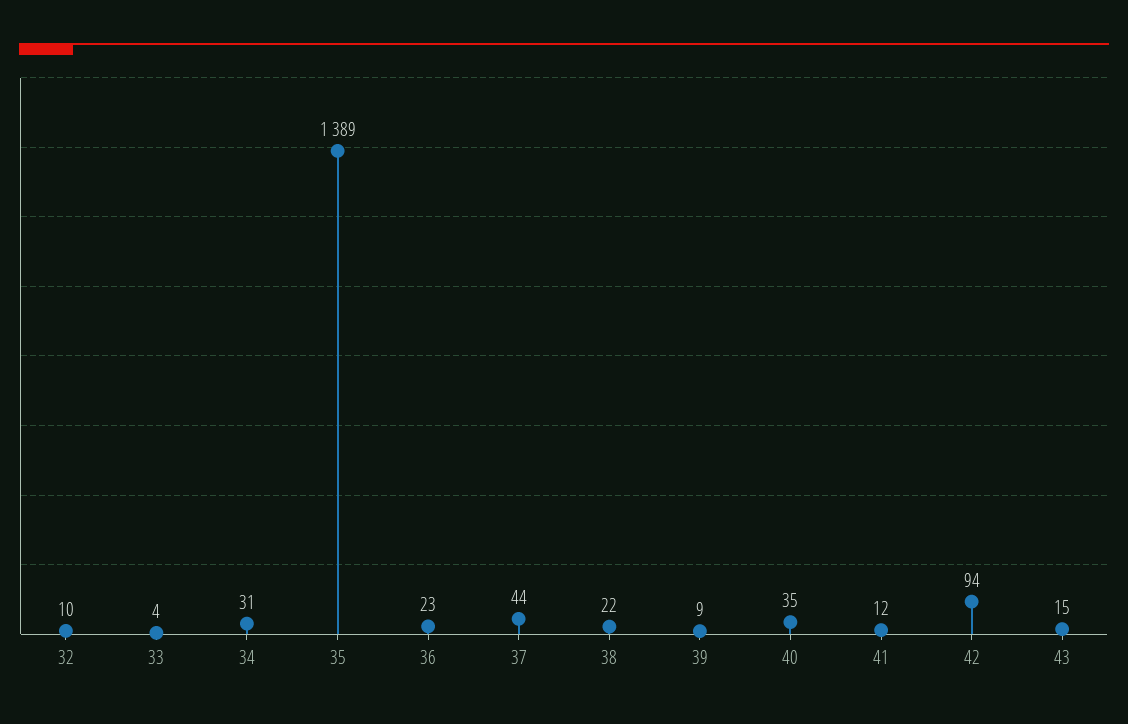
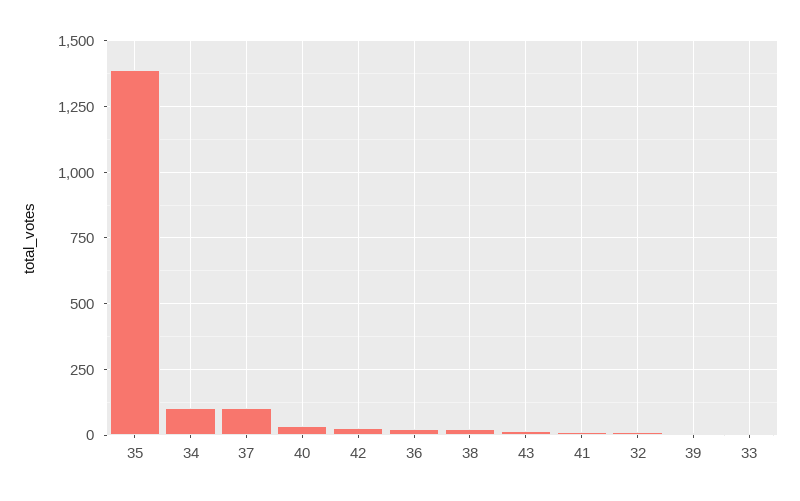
34: 31 -> 100
37: 44 -> 100
42: 94 -> 25

